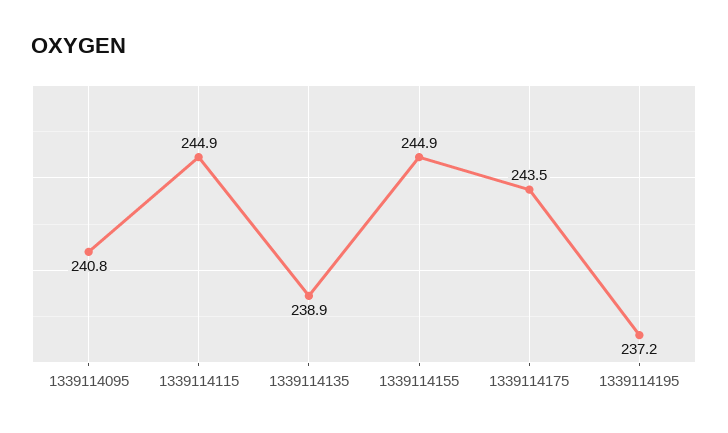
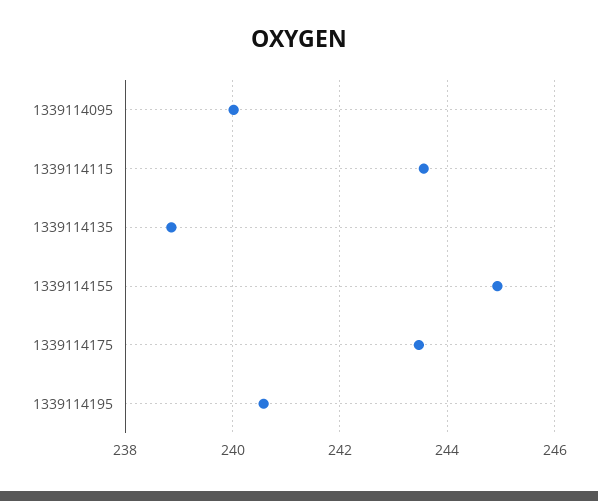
1339114095: 240.8 -> 240
1339114115: 244.9 -> 243.6
1339114195: 237.2 -> 240.6

